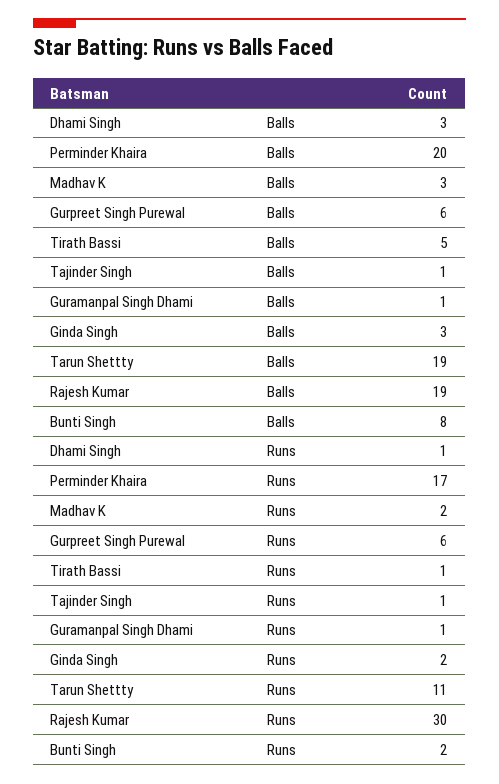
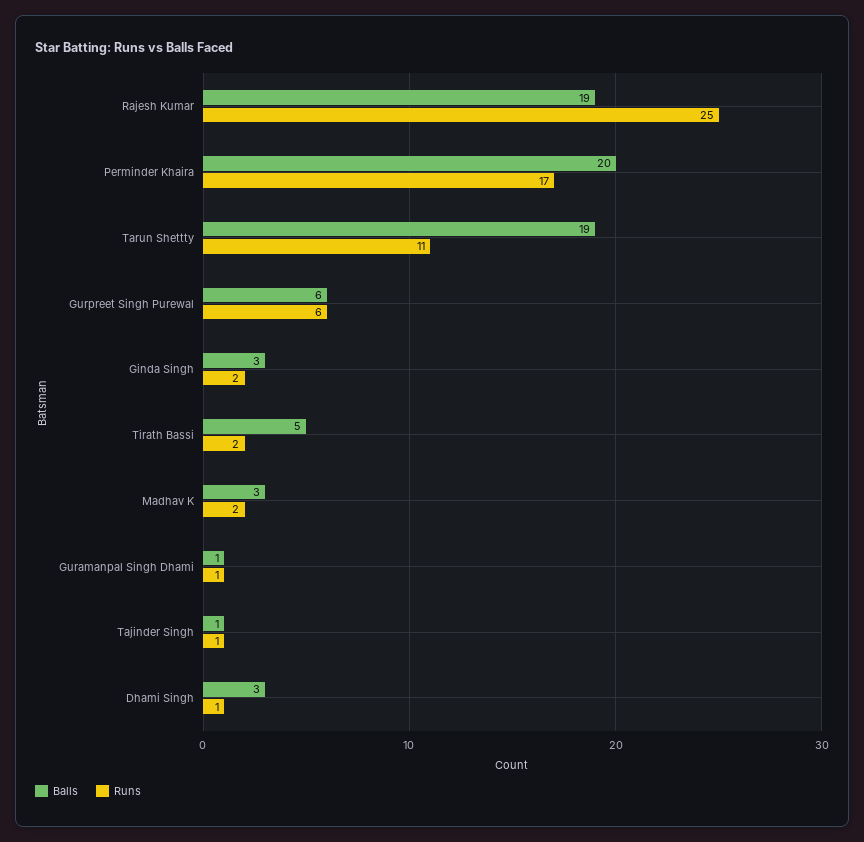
Balls, Bunti Singh: 8 -> none
Runs, Tirath Bassi: 1 -> 2
Runs, Rajesh Kumar: 30 -> 25
Runs, Bunti Singh: 2 -> none

